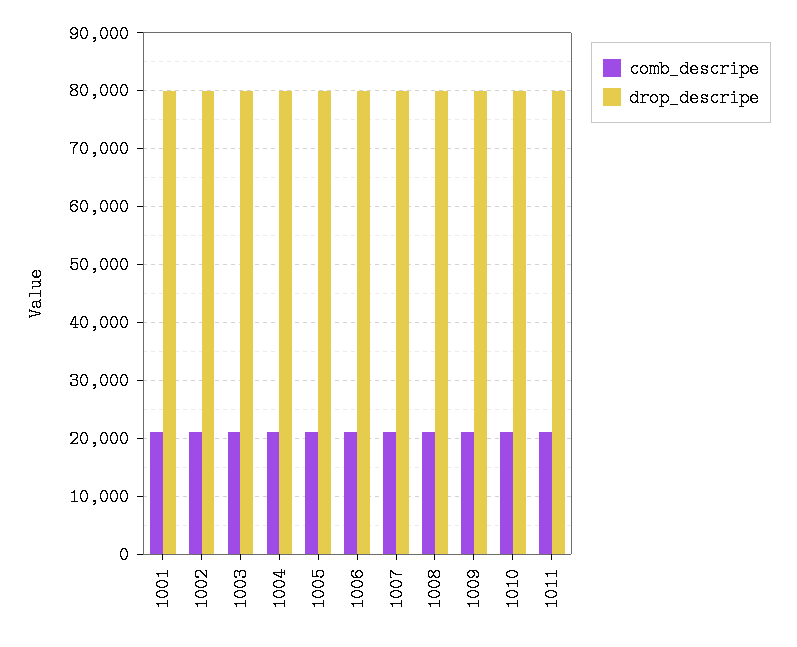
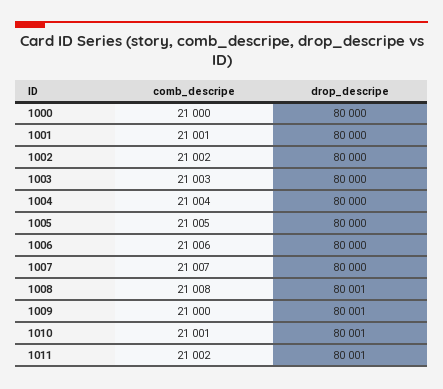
comb_descripe, 1000: none -> 21000
drop_descripe, 1000: none -> 80000

